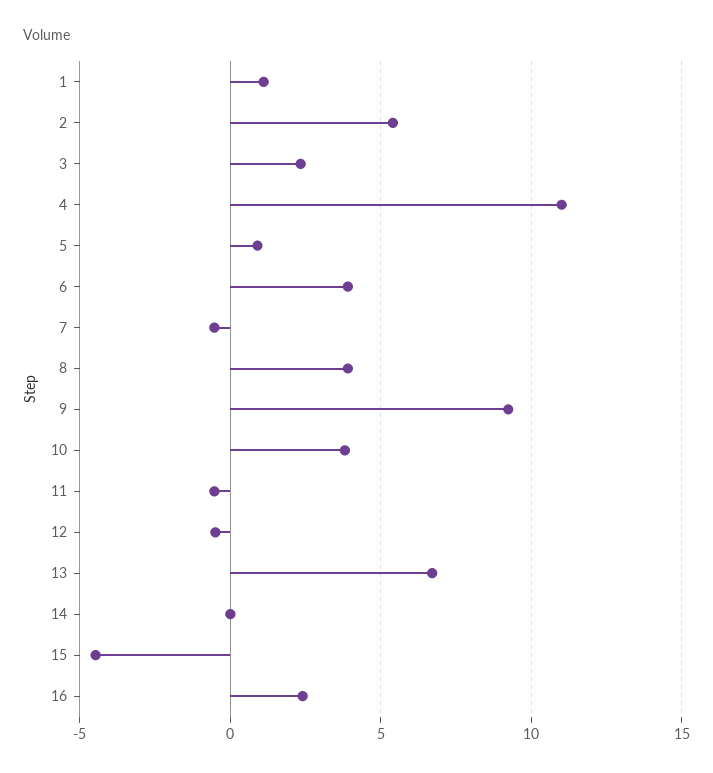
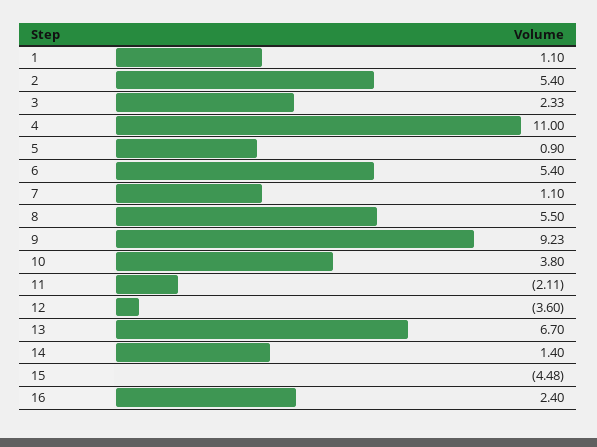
6: 4 -> 5.4
7: -0.5 -> 1.1
8: 4 -> 5.5
11: -0.5 -> -2.11
12: -0.5 -> -3.6
14: 0 -> 1.4

